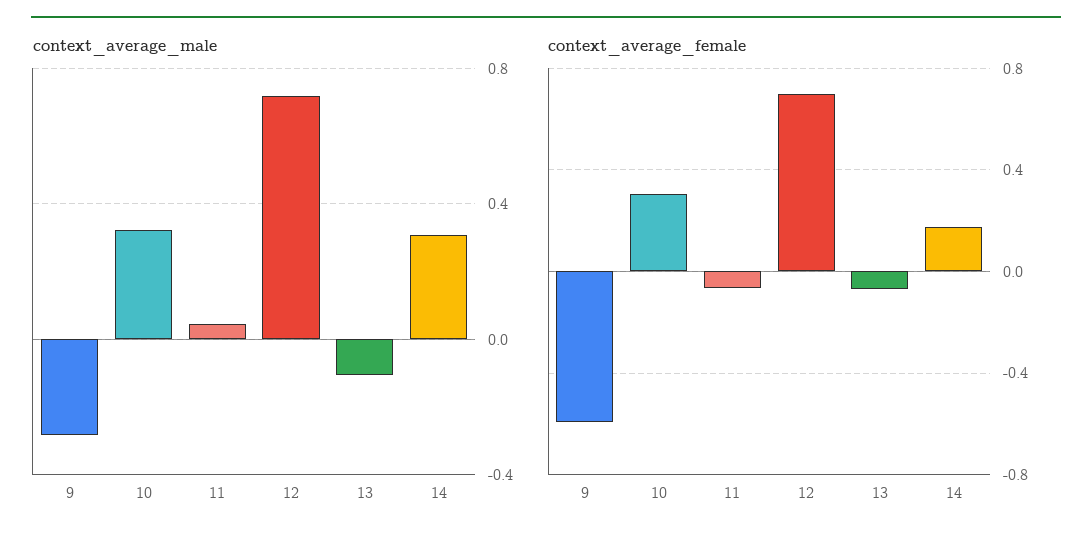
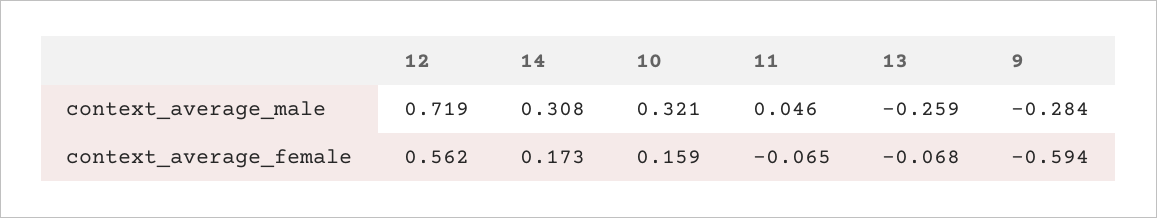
context_average_male, 13: -0.1 -> -0.259
context_average_female, 10: 0.3 -> 0.159
context_average_female, 12: 0.7 -> 0.562

